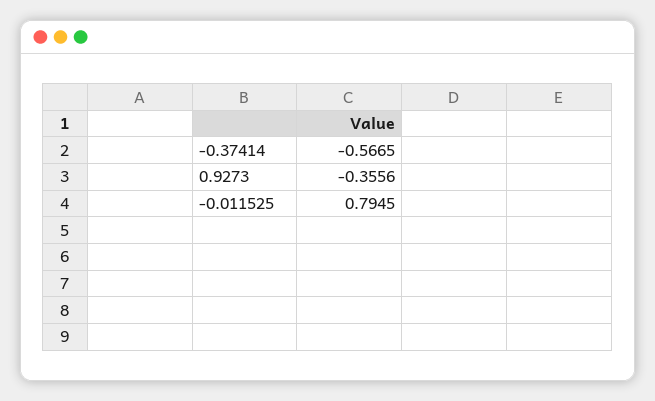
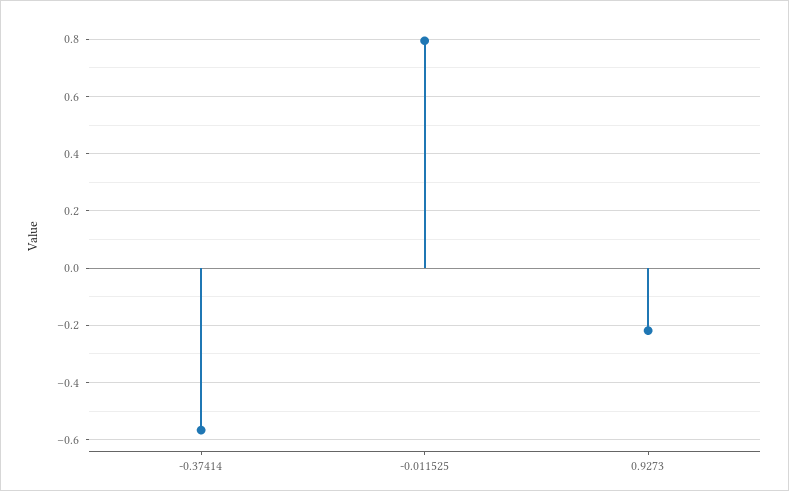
0.9273: -0.3556 -> -0.225

